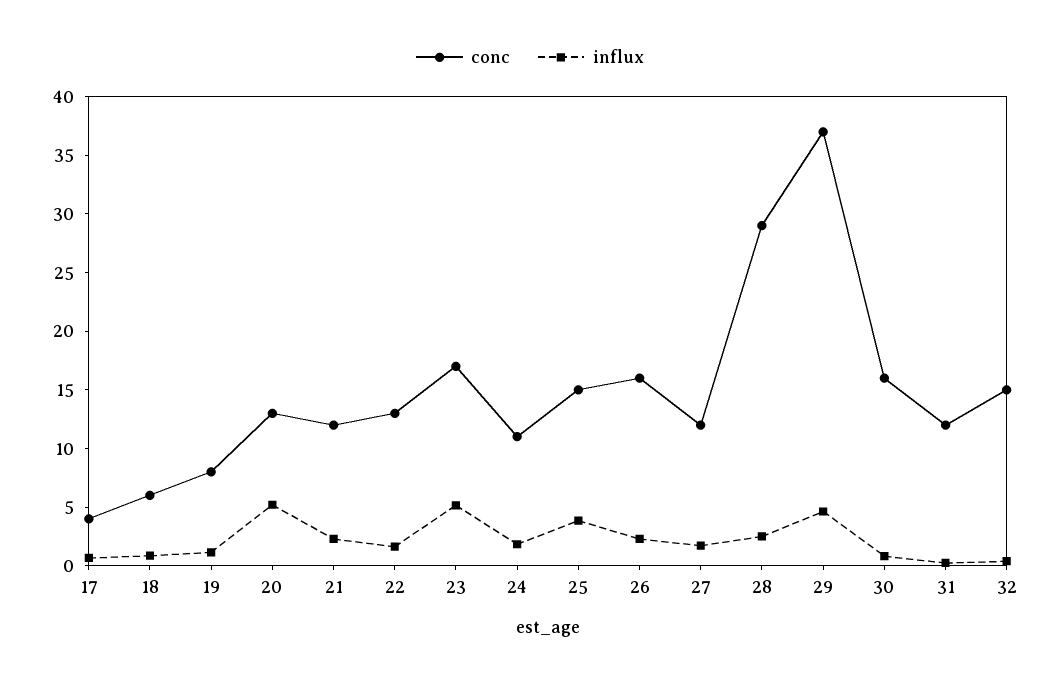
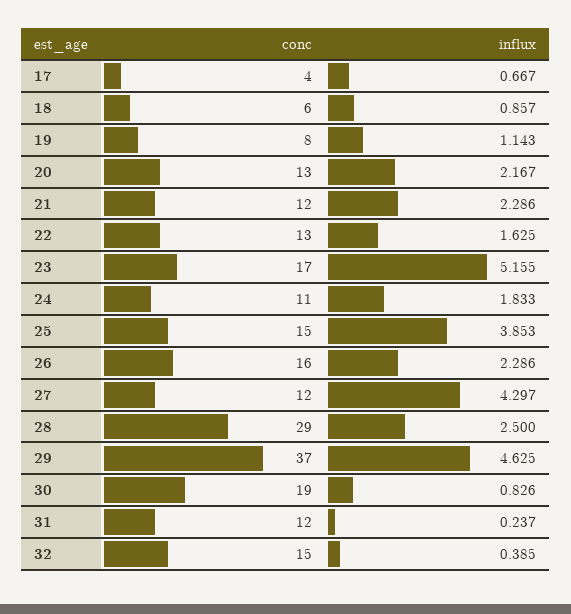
influx, 20: 5 -> 2.167
influx, 27: 2 -> 4.297
conc, 30: 16 -> 19

